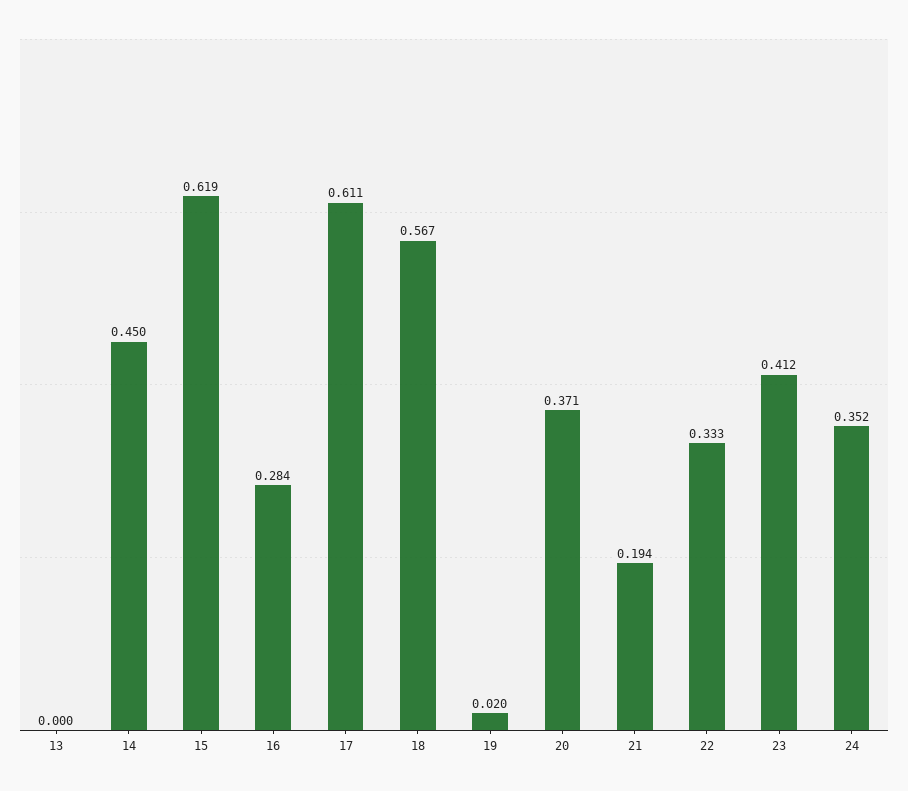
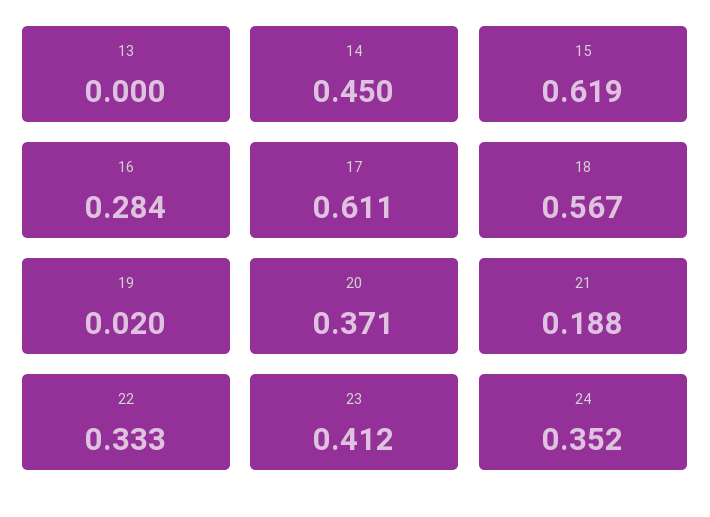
21: 0.194 -> 0.188

